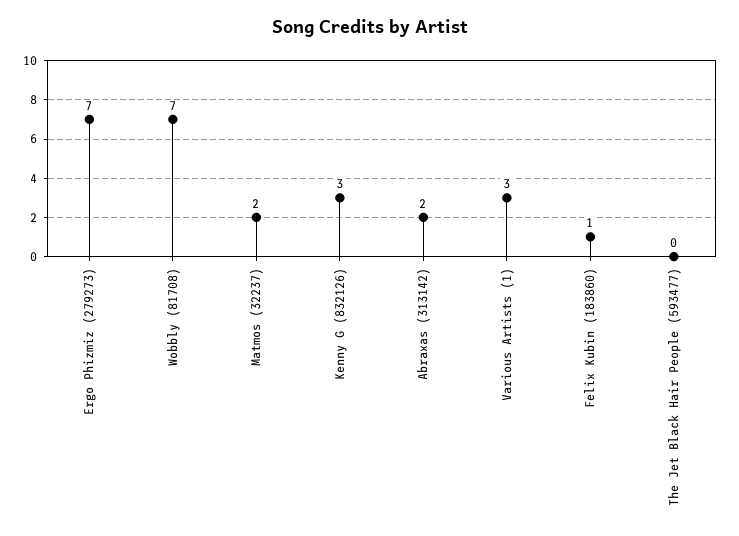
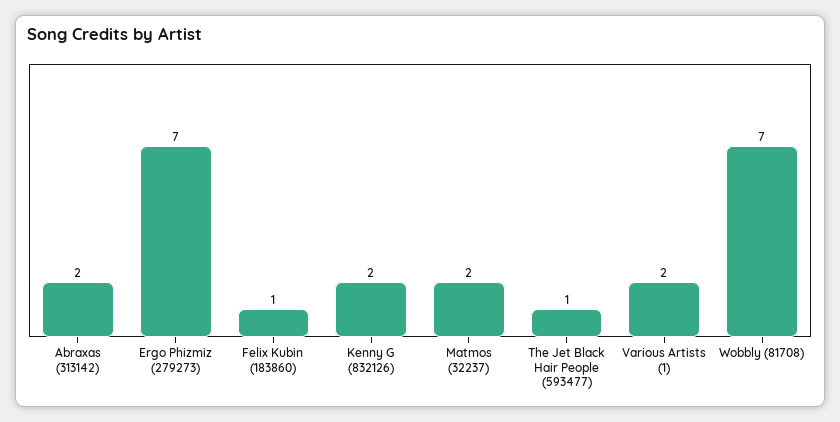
Kenny G (832126): 3 -> 2
Various Artists (1): 3 -> 2
The Jet Black Hair People (593477): 0 -> 1

